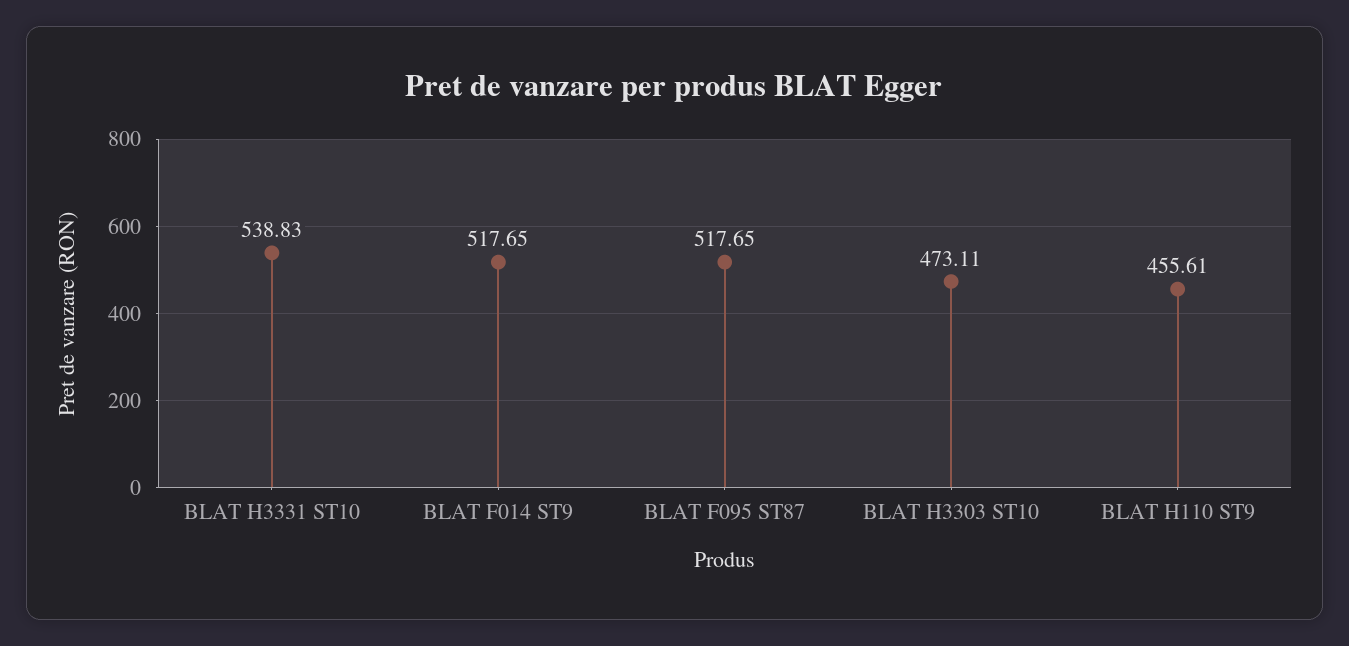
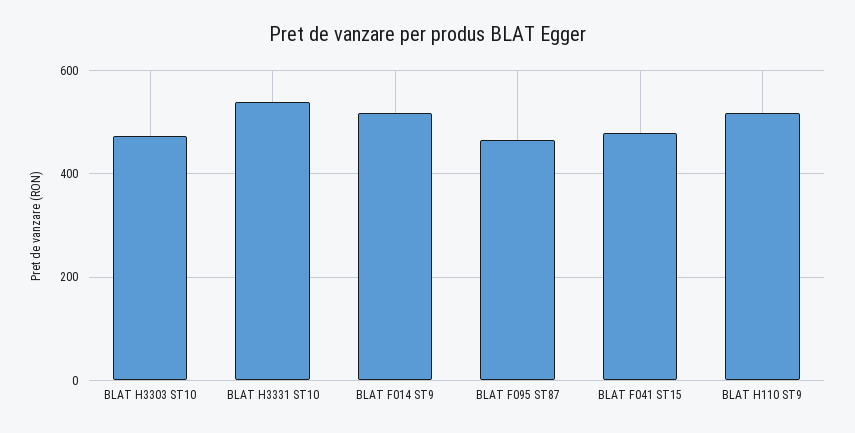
BLAT F095 ST87: 517.65 -> 460
BLAT H110 ST9: 455.61 -> 520
BLAT F041 ST15: none -> 480

